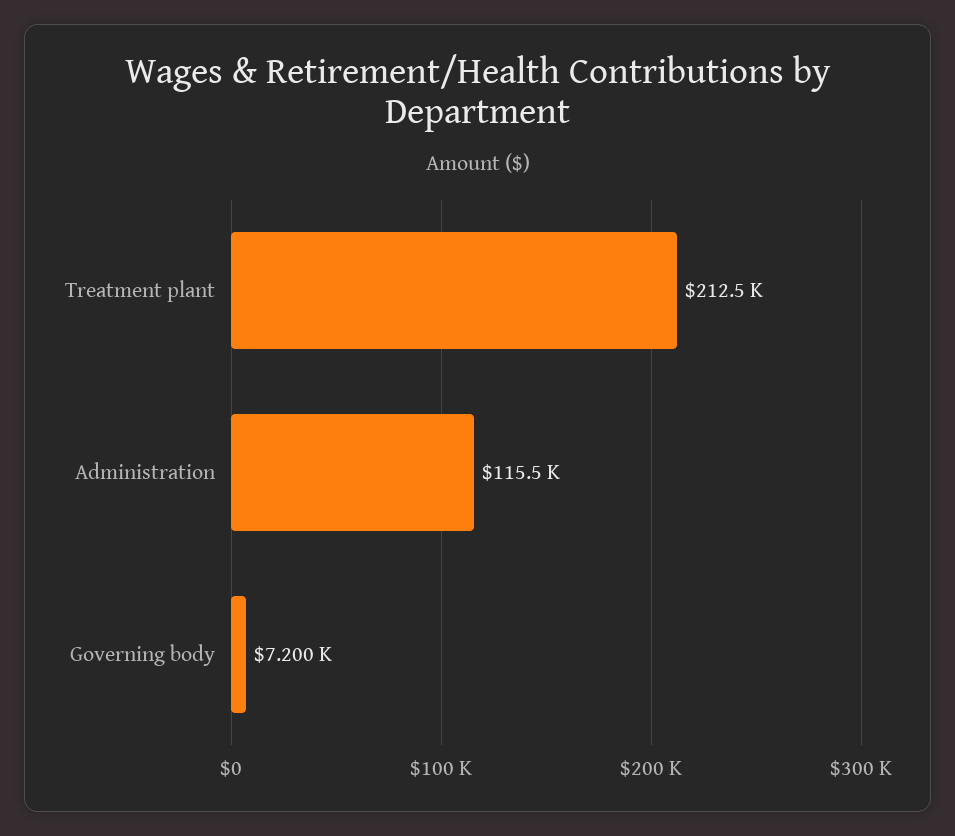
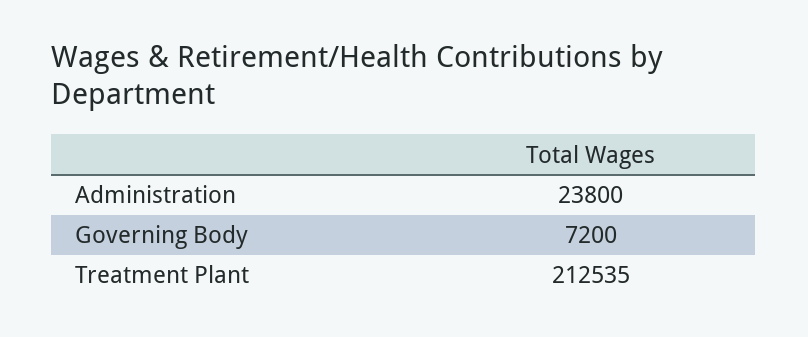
Administration: 115500 -> 23800

